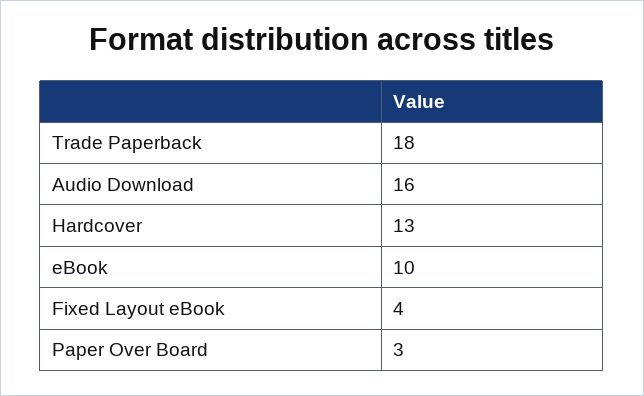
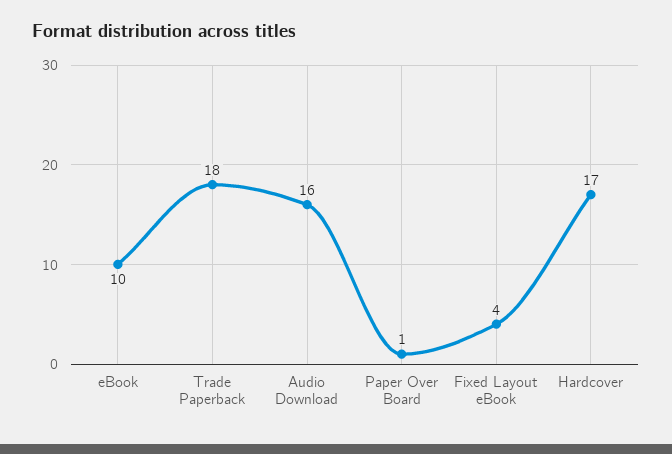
Hardcover: 13 -> 17
Paper Over Board: 3 -> 1

